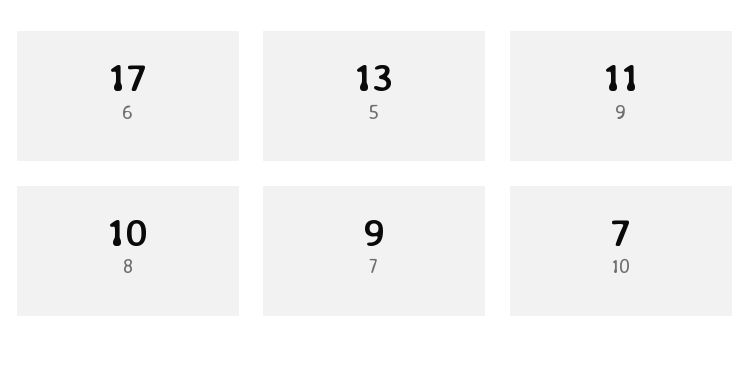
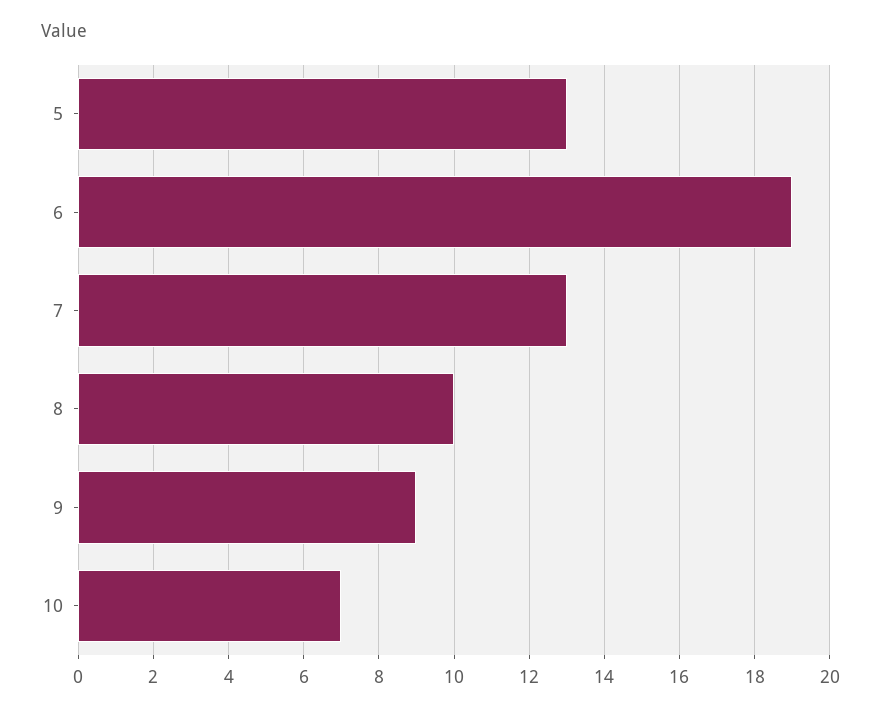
6: 17 -> 19
9: 11 -> 9
7: 9 -> 13

